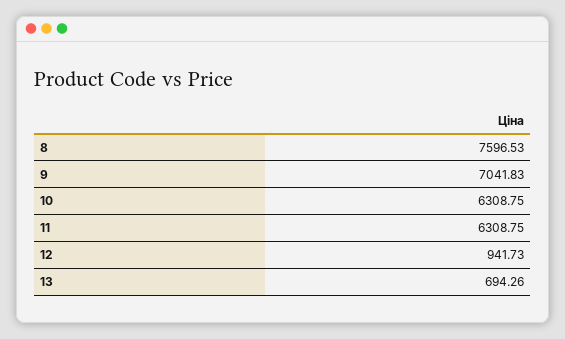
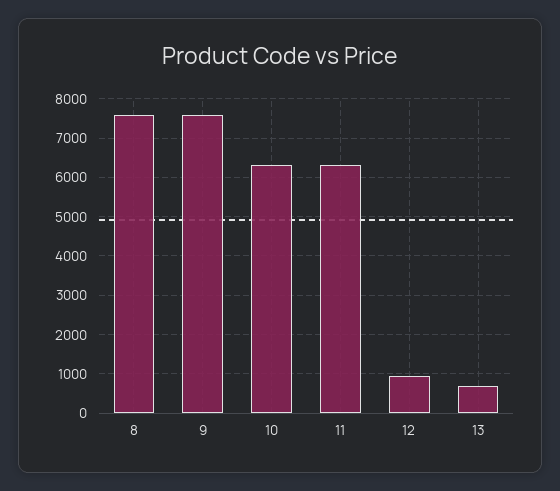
9: 7041.83 -> 7600

